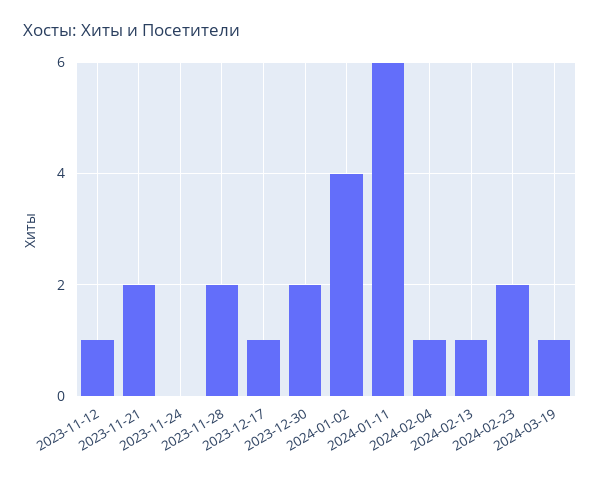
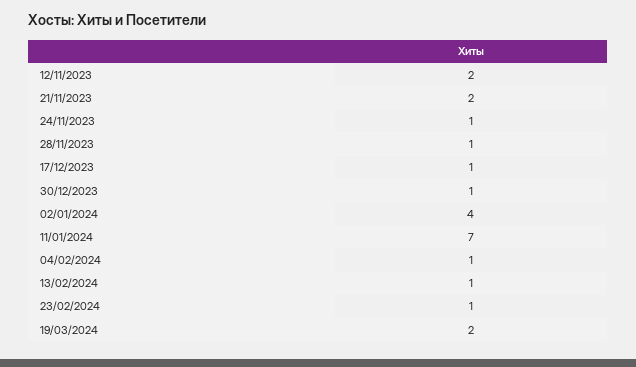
2023-11-12: 1 -> 2
2023-11-24: 0 -> 1
2023-11-28: 2 -> 1
2023-12-30: 2 -> 1
2024-01-11: 6 -> 7
2024-02-23: 2 -> 1
2024-03-19: 1 -> 2

